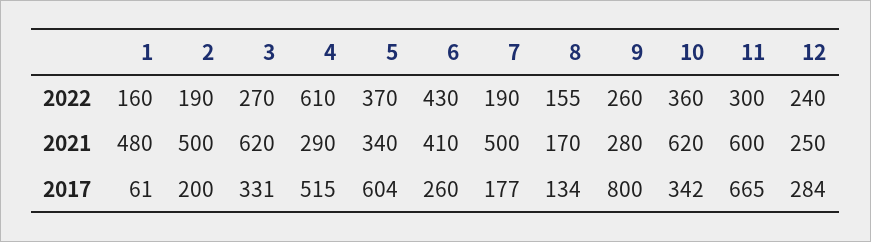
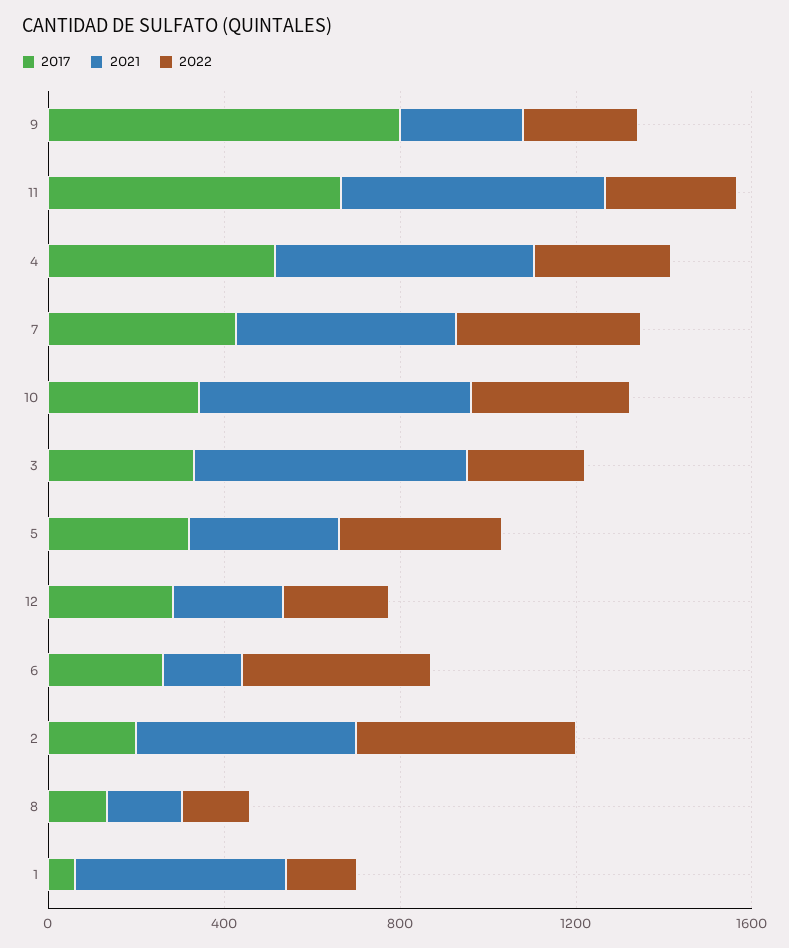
2022, 2: 190 -> 500
2022, 4: 610 -> 300
2022, 7: 190 -> 400
2021, 4: 290 -> 600
2021, 6: 410 -> 200
2017, 5: 604 -> 300
2017, 7: 177 -> 400

